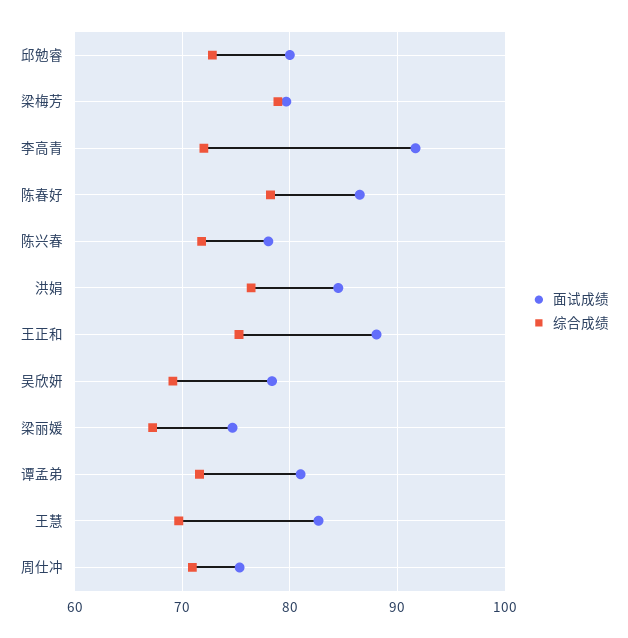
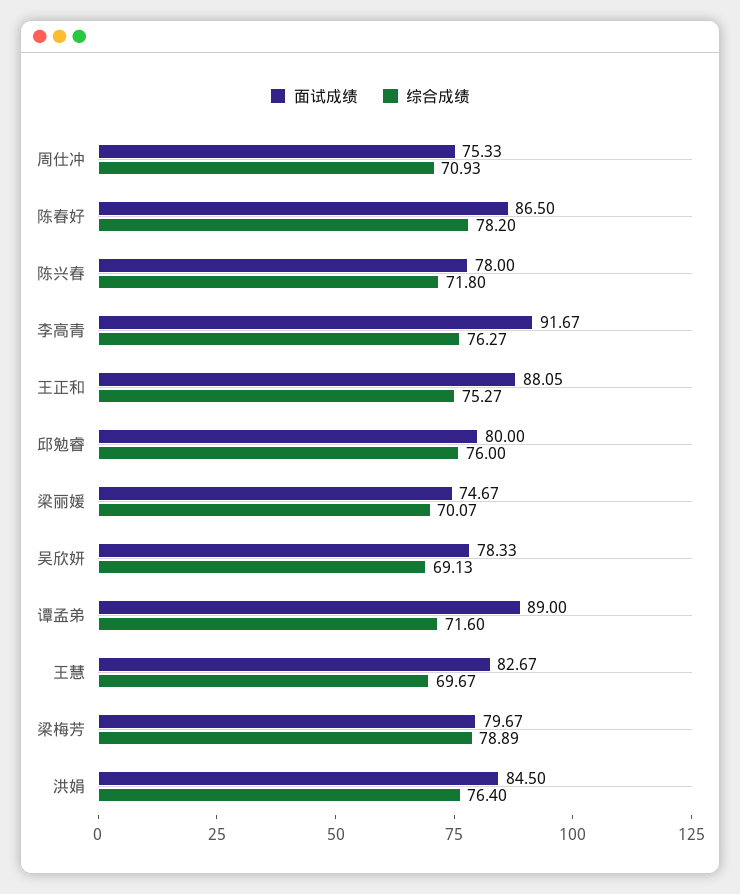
综合成绩, 邱勉睿: 73 -> 76
综合成绩, 李高青: 72 -> 76.27
综合成绩, 梁丽媛: 67 -> 70.07
面试成绩, 谭孟弟: 81 -> 89

